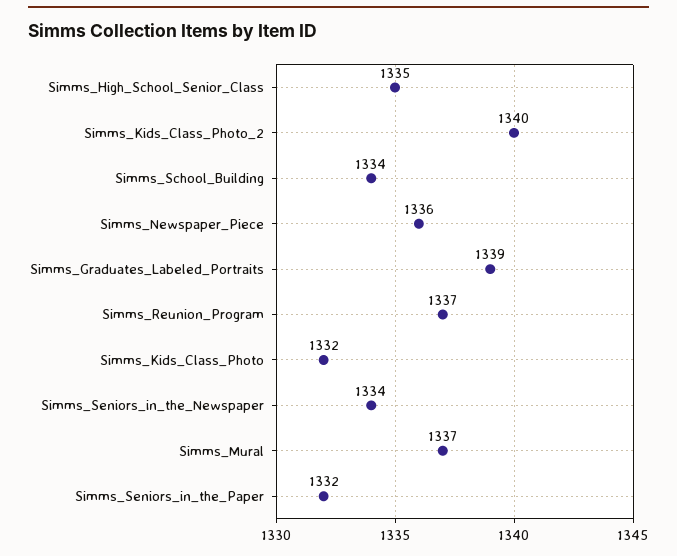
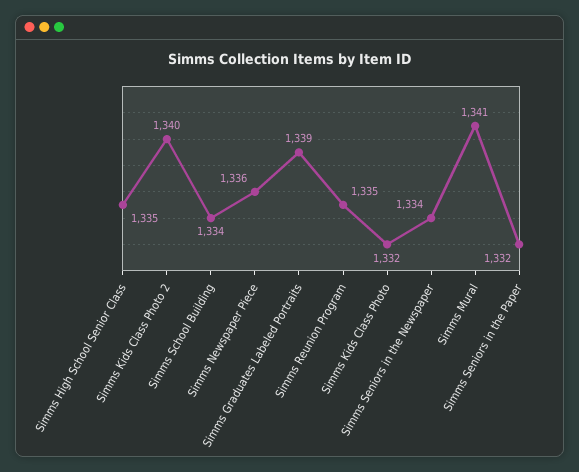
Simms_Reunion_Program: 1337 -> 1335
Simms_Mural: 1337 -> 1341

